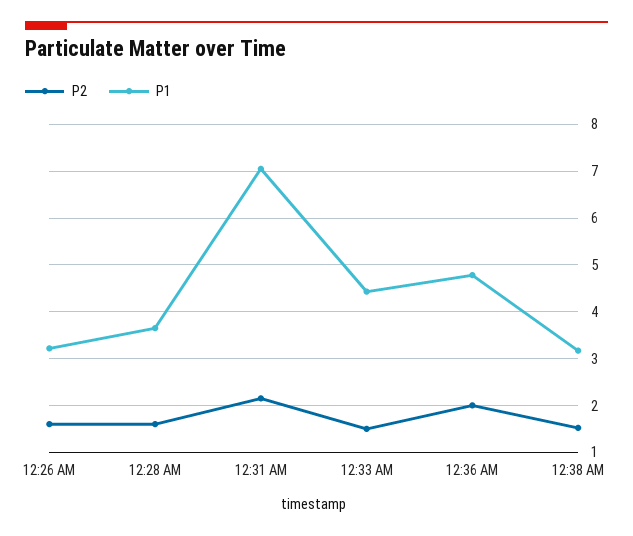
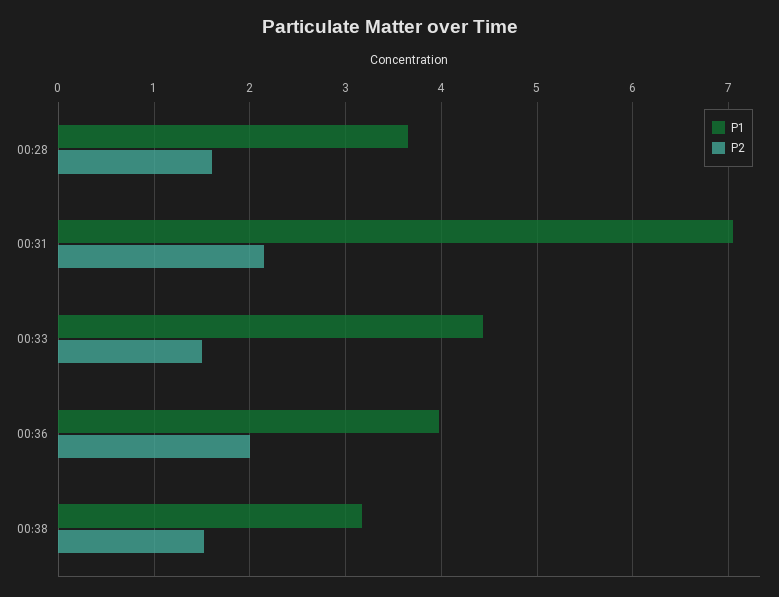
P2, 12:26 AM: 1.6 -> none
P1, 12:26 AM: 3.2 -> none
P1, 12:36 AM: 4.8 -> 4

